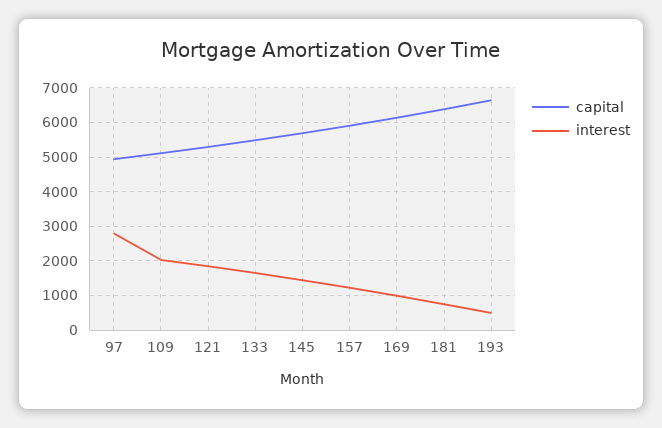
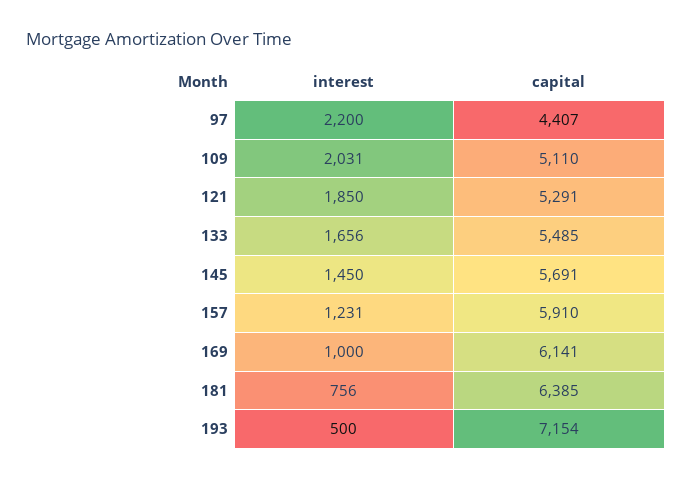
capital, 97: 5000 -> 4407
interest, 97: 2800 -> 2200
capital, 193: 6600 -> 7154

